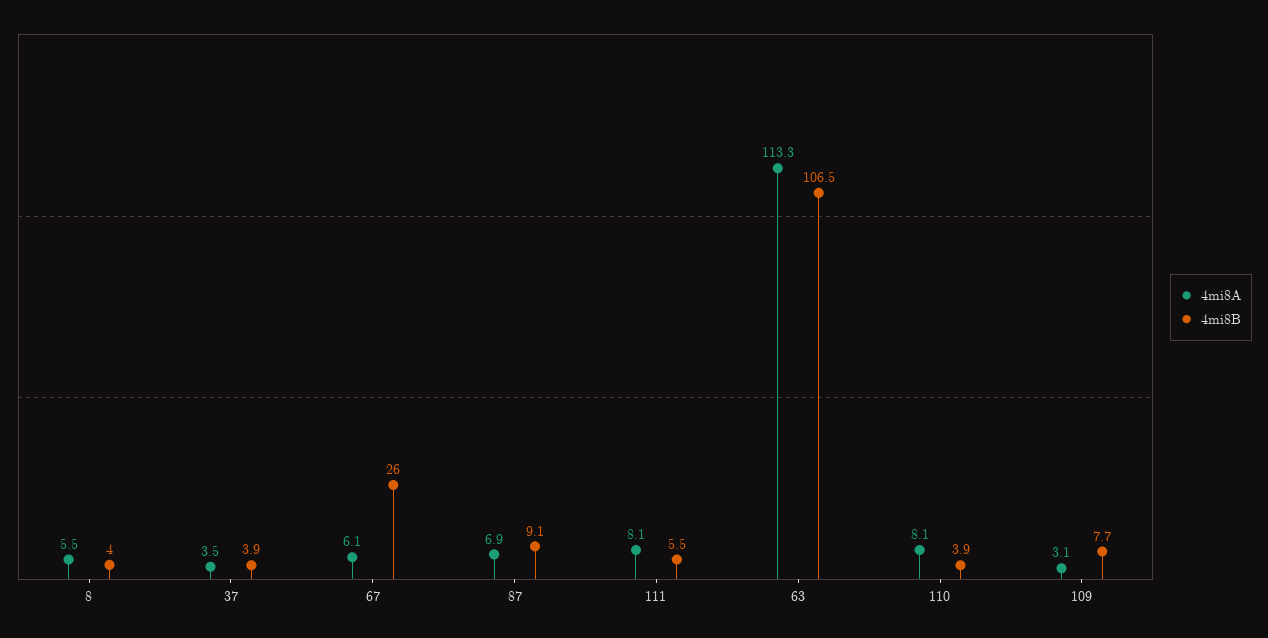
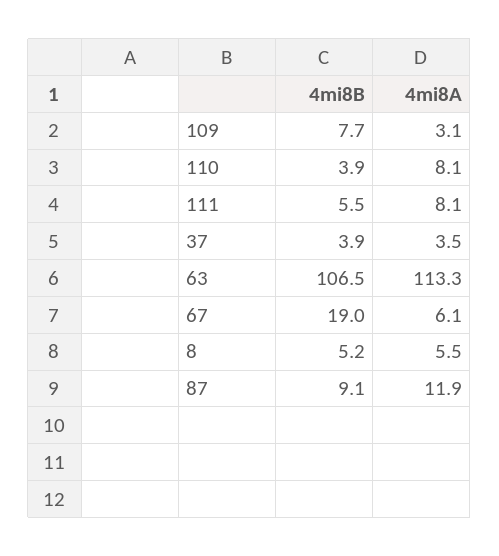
4mi8B, 8: 4 -> 5.2
4mi8B, 67: 26 -> 19
4mi8A, 87: 6.9 -> 11.9

